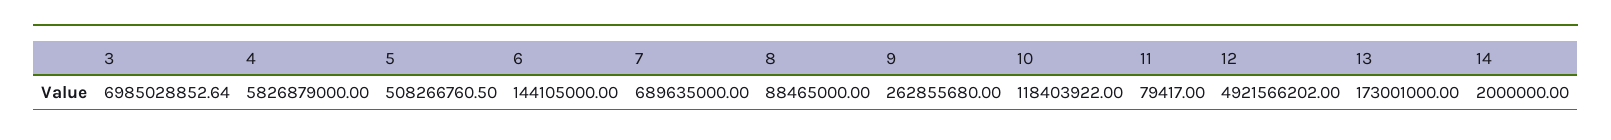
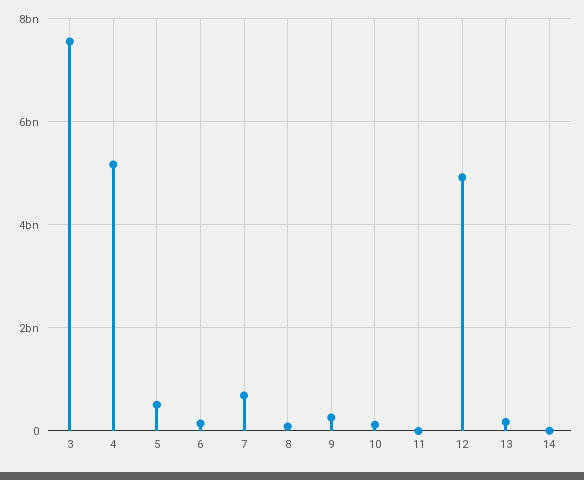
3: 6985028852.64 -> 7600000000
4: 5826879000 -> 5200000000

